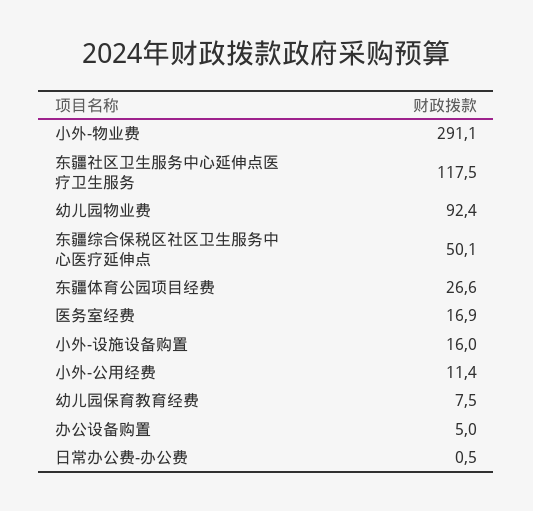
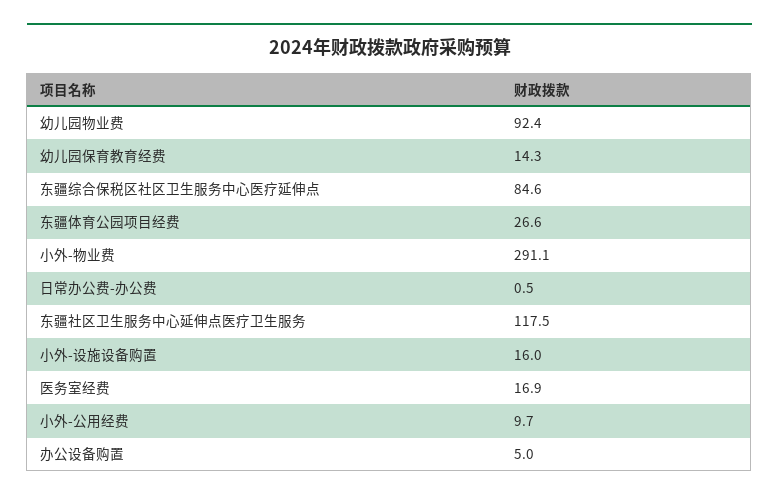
东疆综合保税区社区卫生服务中心医疗延伸点: 50.1 -> 84.6
小外-公用经费: 11.4 -> 9.7
幼儿园保育教育经费: 7.5 -> 14.3

